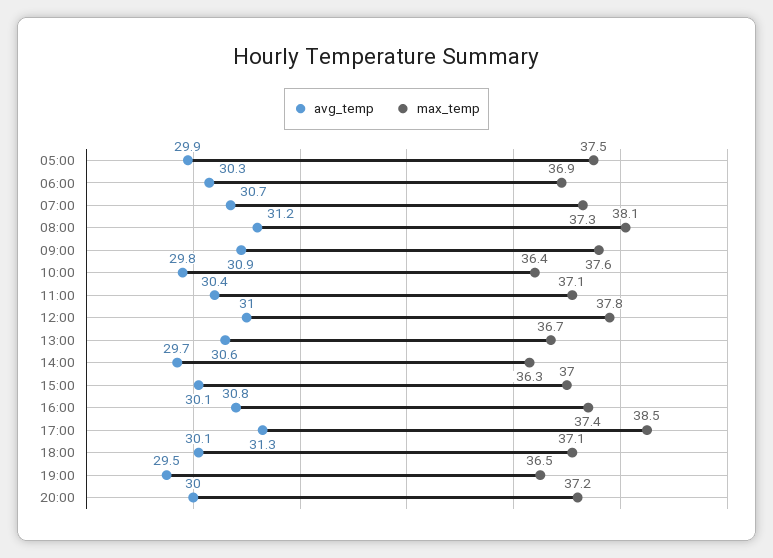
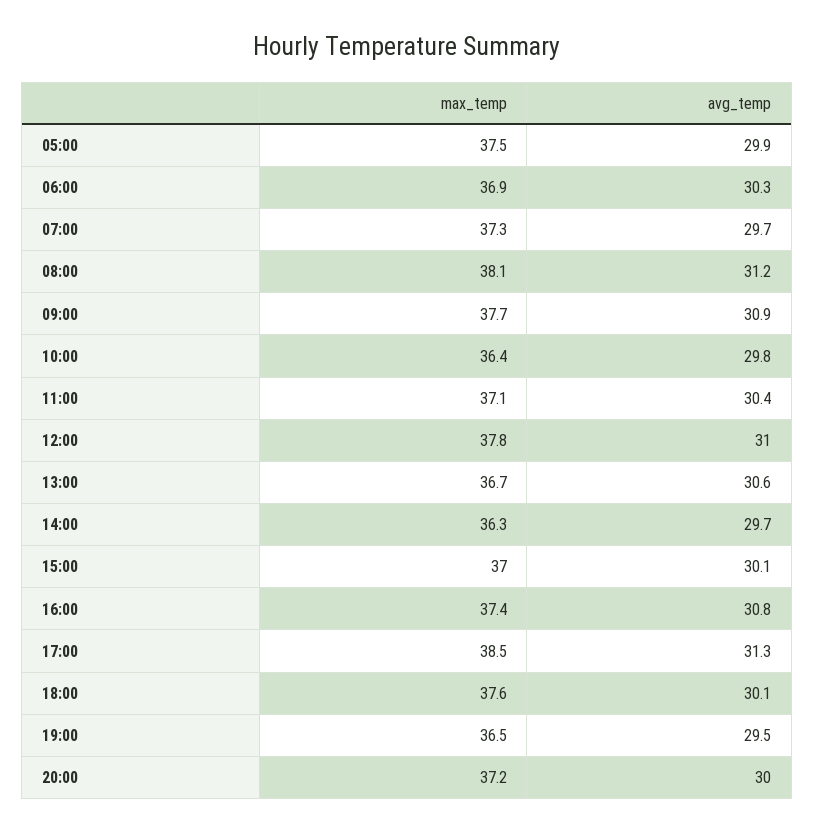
avg_temp, 07:00: 30.7 -> 29.7
max_temp, 09:00: 37.6 -> 37.7
max_temp, 18:00: 37.1 -> 37.6

